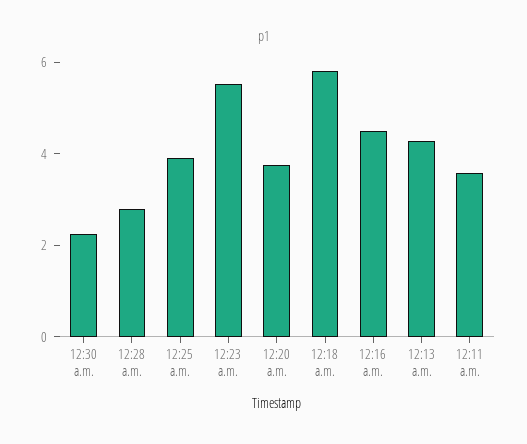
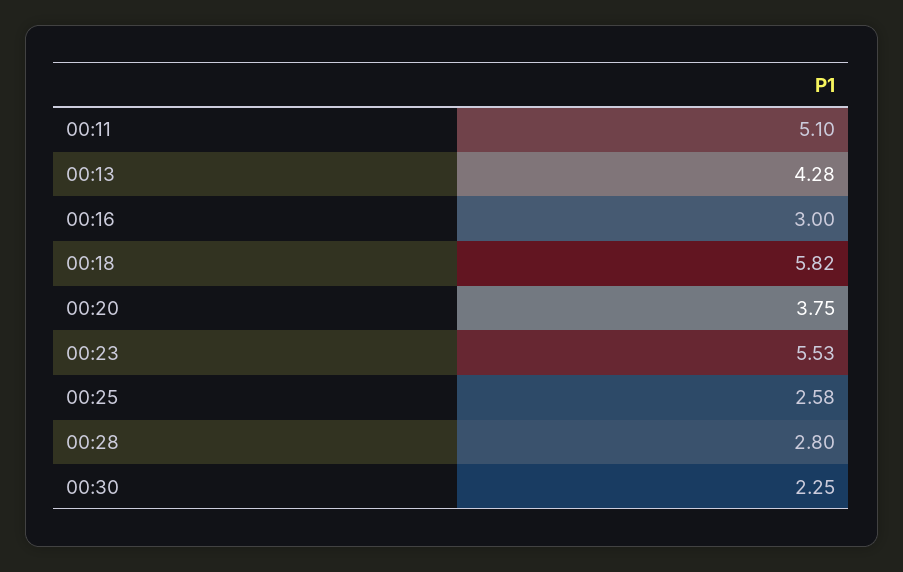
12:25 a.m.: 4 -> 2.58
12:16 a.m.: 4.5 -> 3
12:11 a.m.: 3.5 -> 5.1

